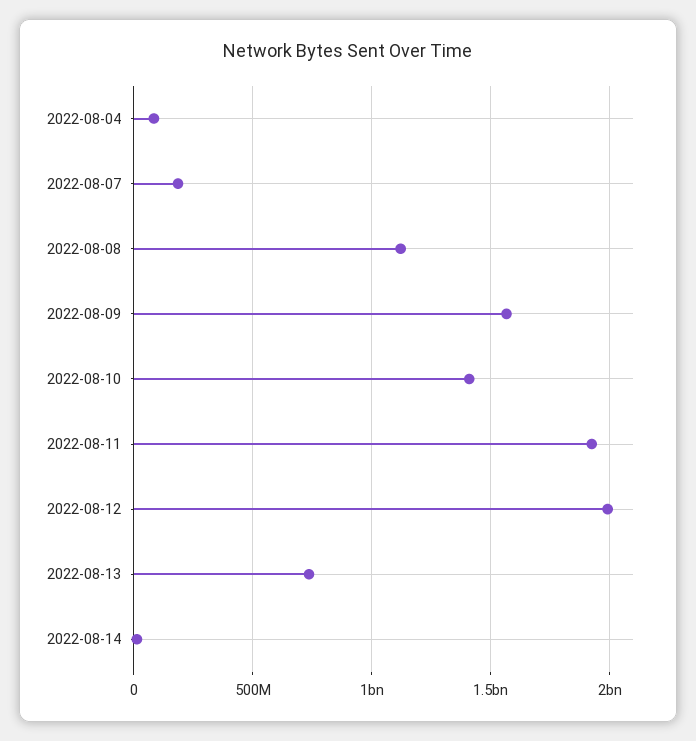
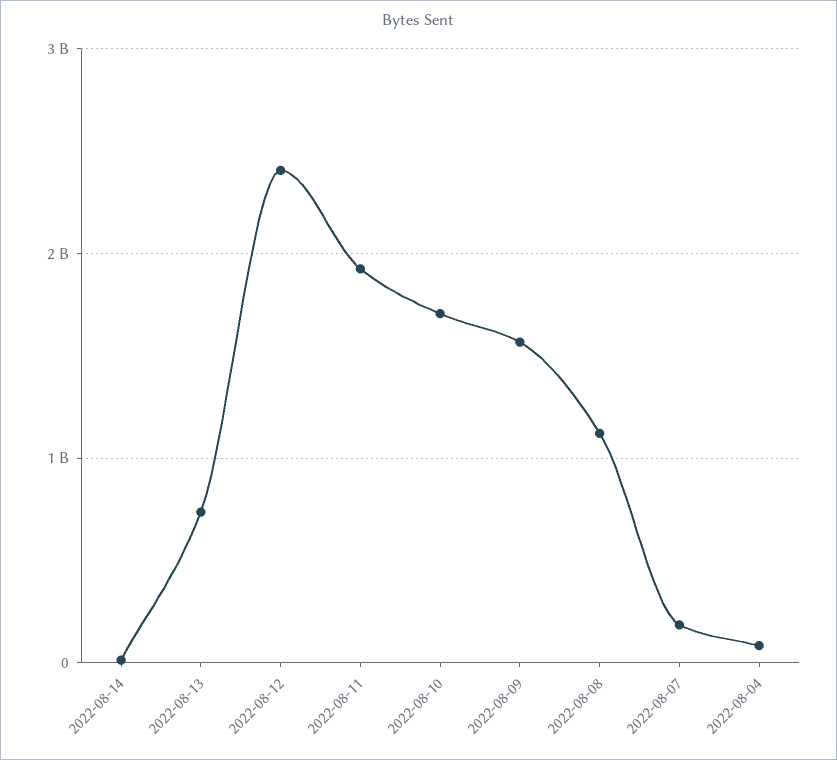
2022-08-10: 1400000000 -> 1700000000
2022-08-12: 2000000000 -> 2400000000

